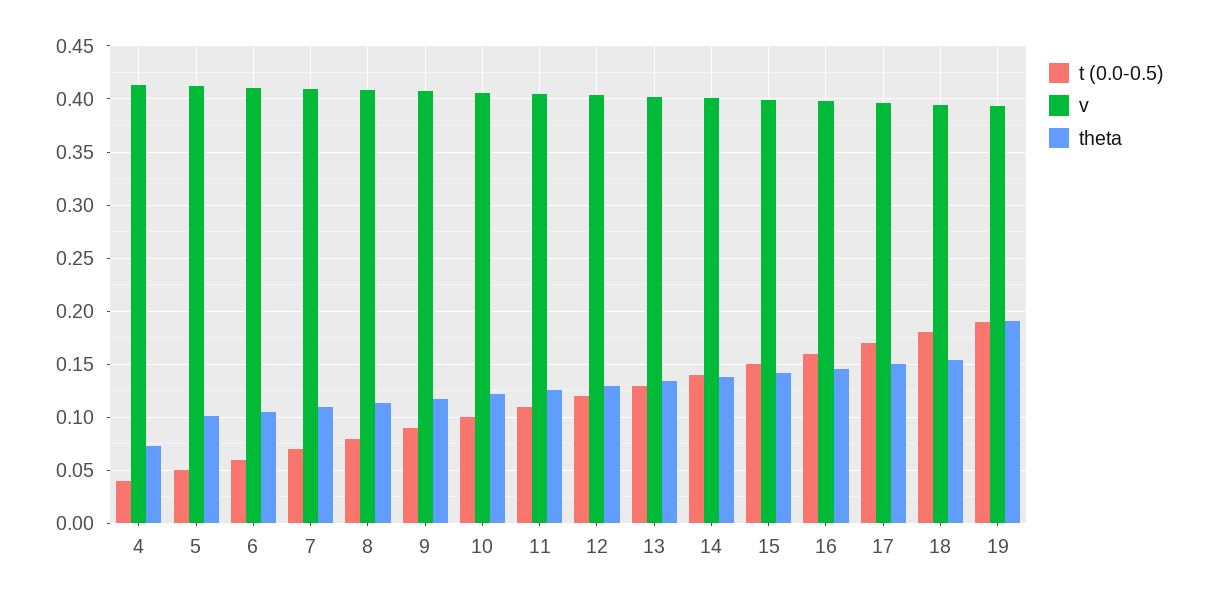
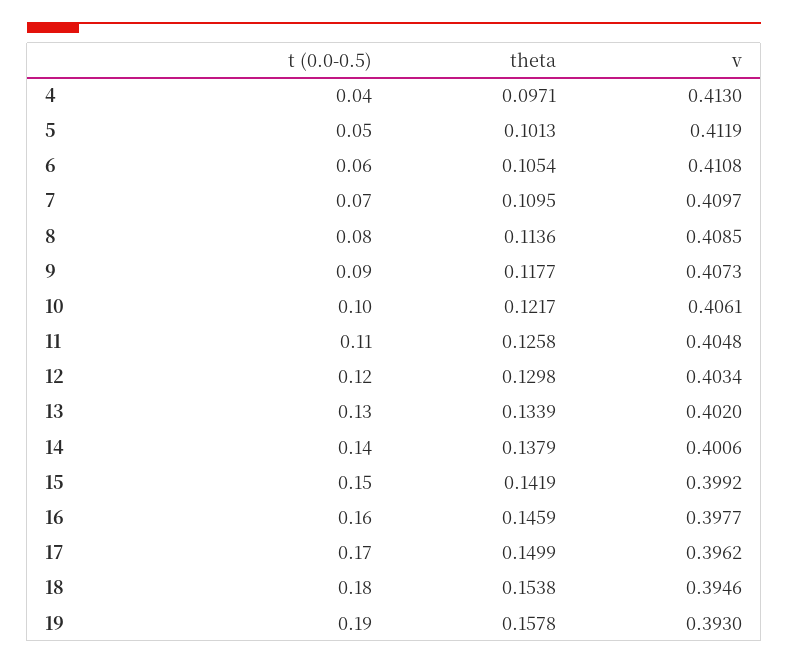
theta, 4: 0.07 -> 0.0971
theta, 19: 0.19 -> 0.1578

